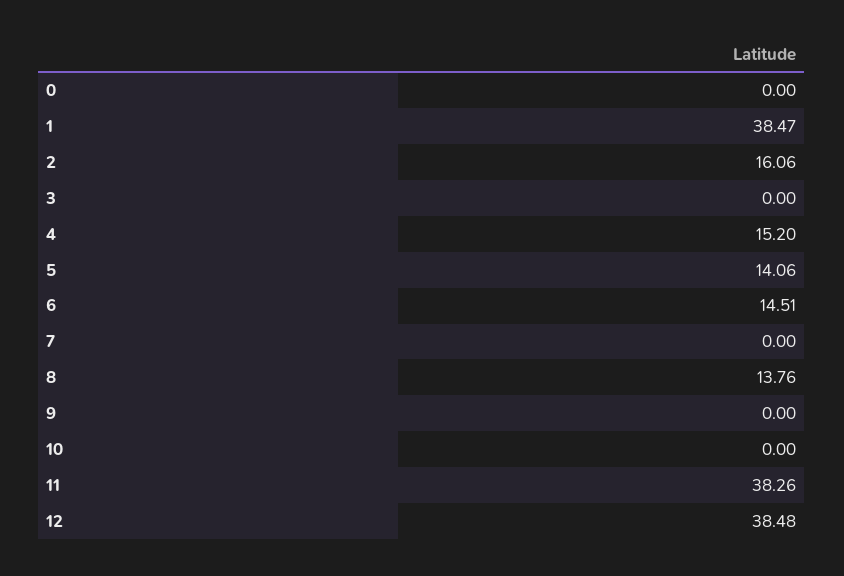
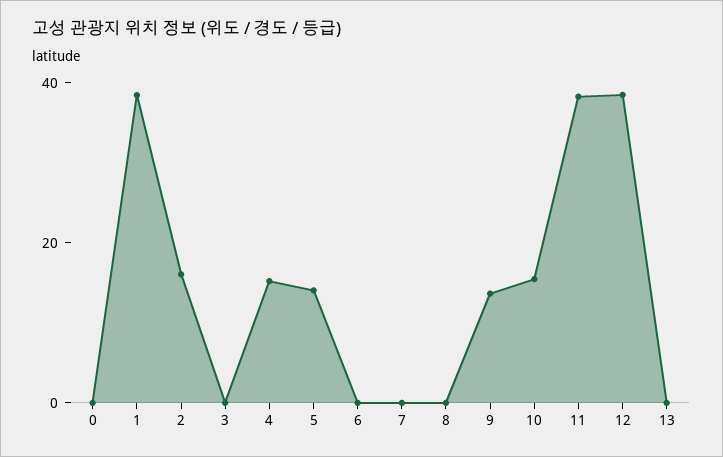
6: 14.51 -> 0
8: 13.76 -> 0
9: 0 -> 15
10: 0 -> 15
13: none -> 0

